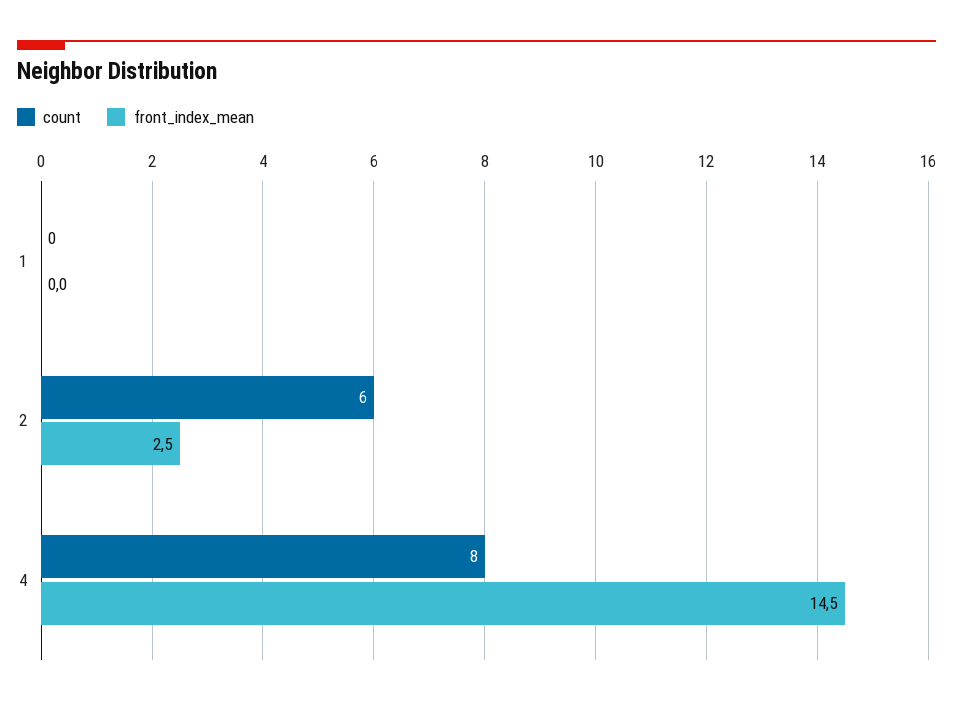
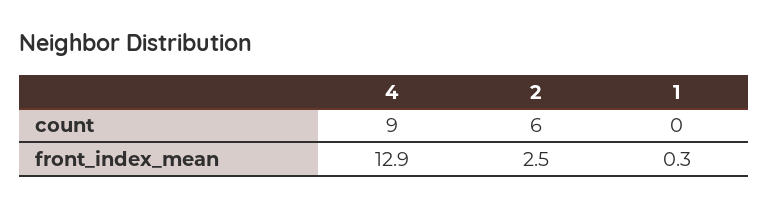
front_index_mean, 1: 0 -> 0.3
count, 4: 8 -> 9
front_index_mean, 4: 14.5 -> 12.9

